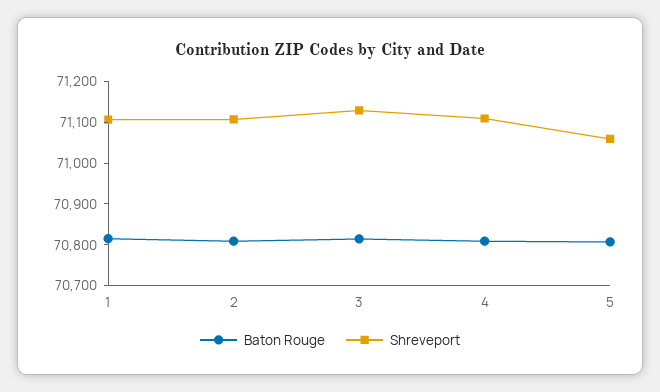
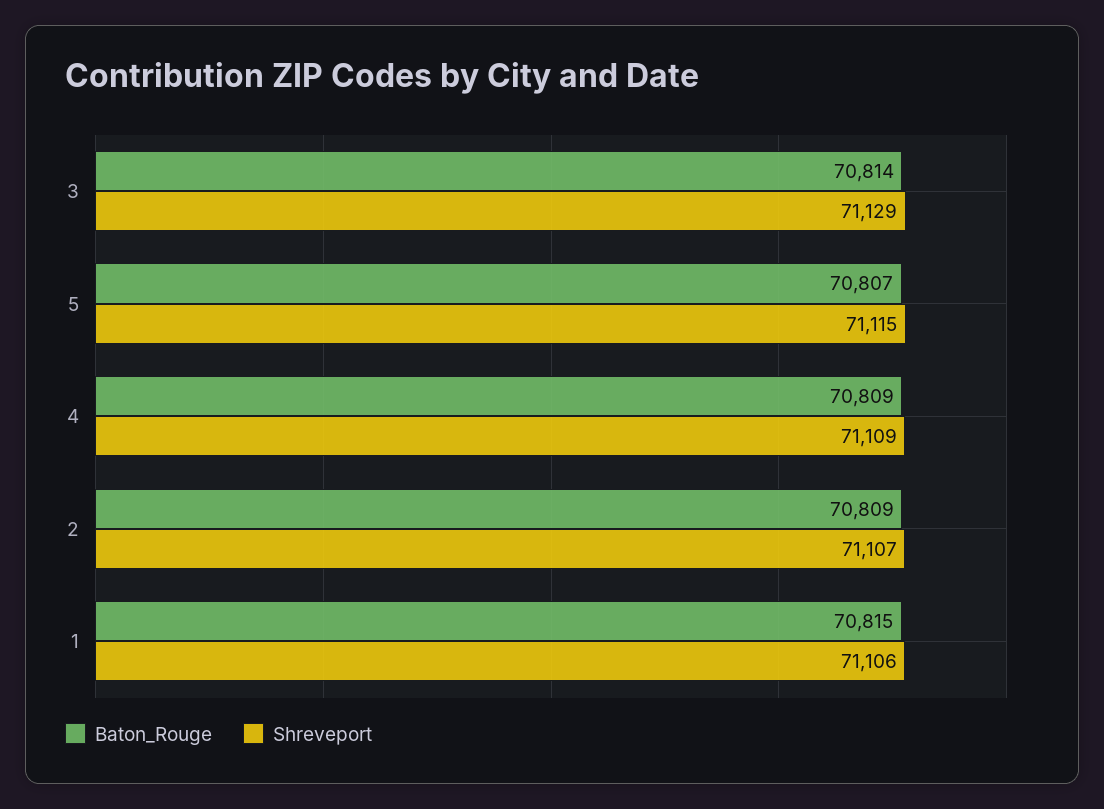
Shreveport, 5: 71060 -> 71115

